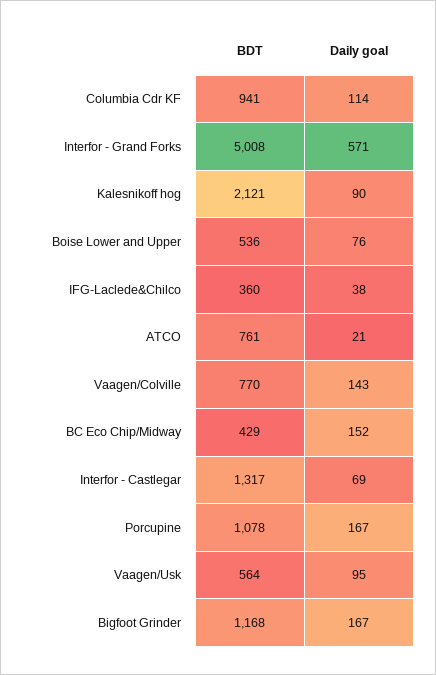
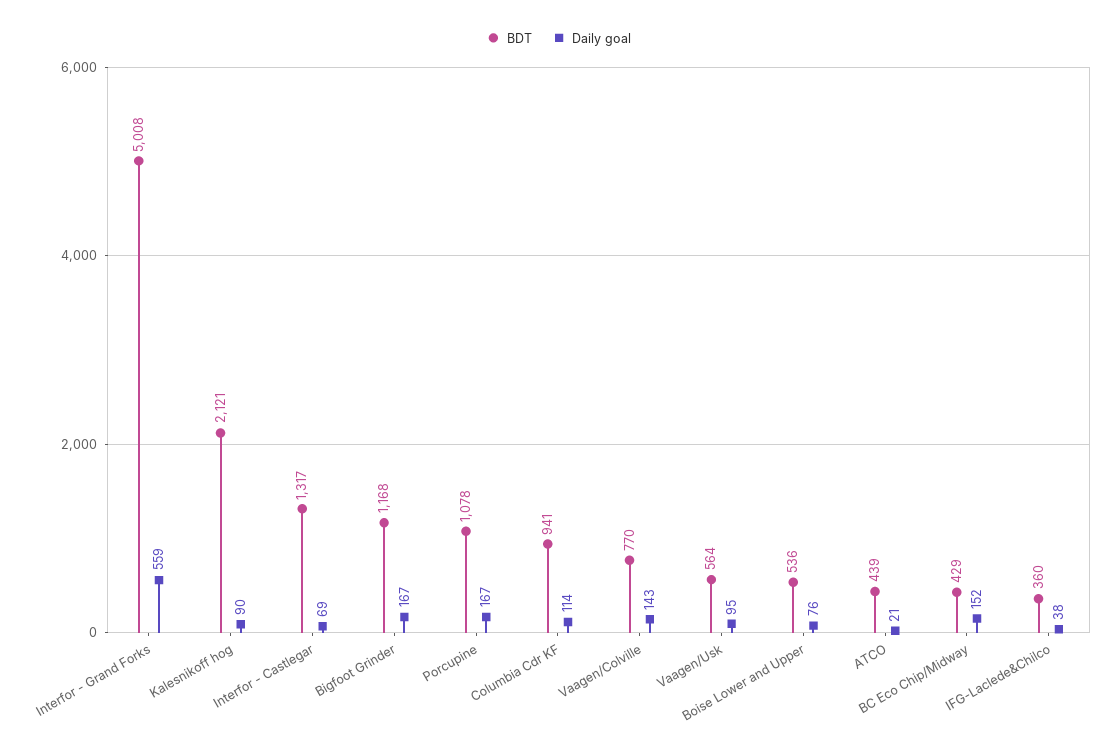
Daily goal, Interfor - Grand Forks: 571 -> 559
BDT, ATCO: 761 -> 439

